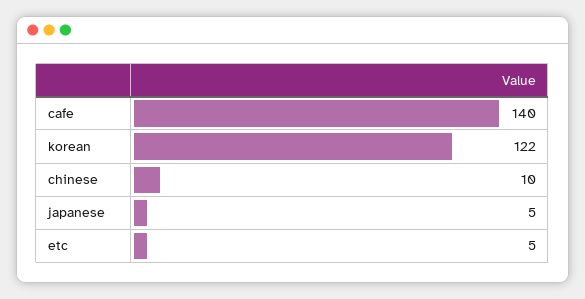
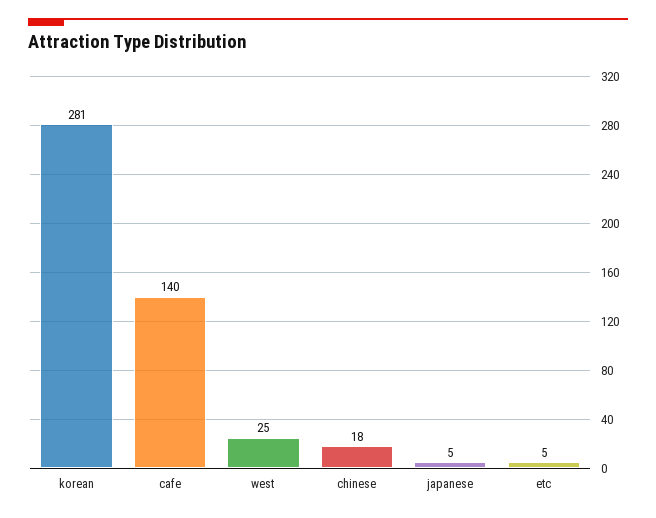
korean: 122 -> 281
chinese: 10 -> 18
west: none -> 25

